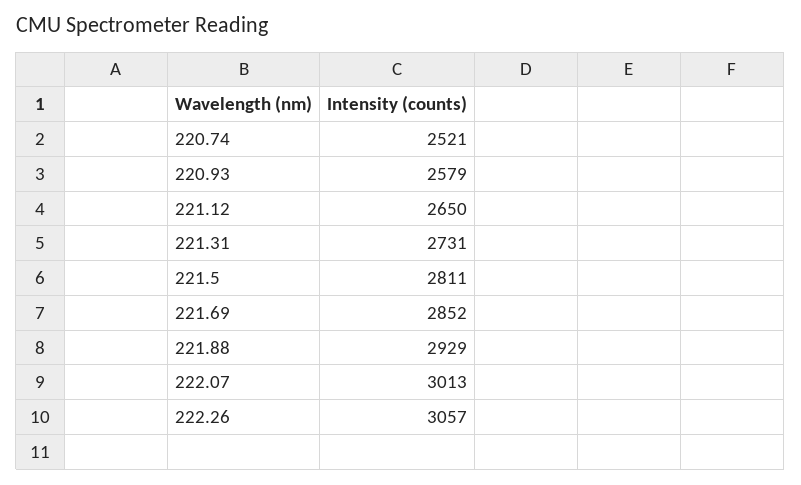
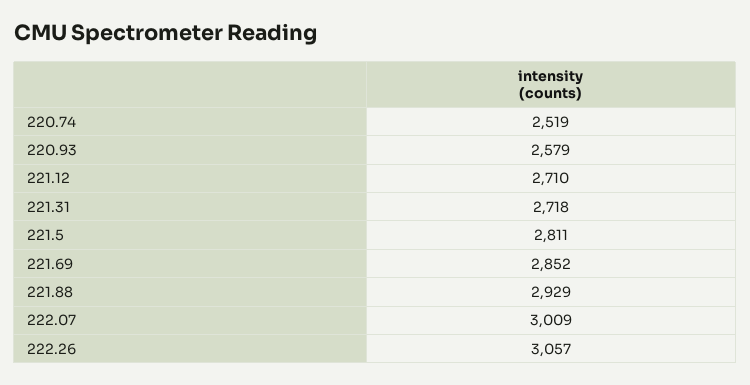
220.74: 2521 -> 2519
221.12: 2650 -> 2710
221.31: 2731 -> 2718
222.07: 3013 -> 3009

